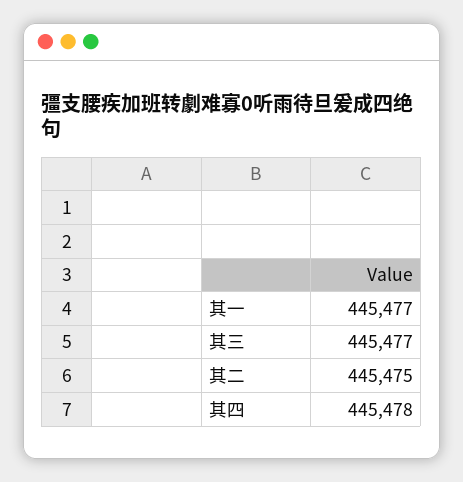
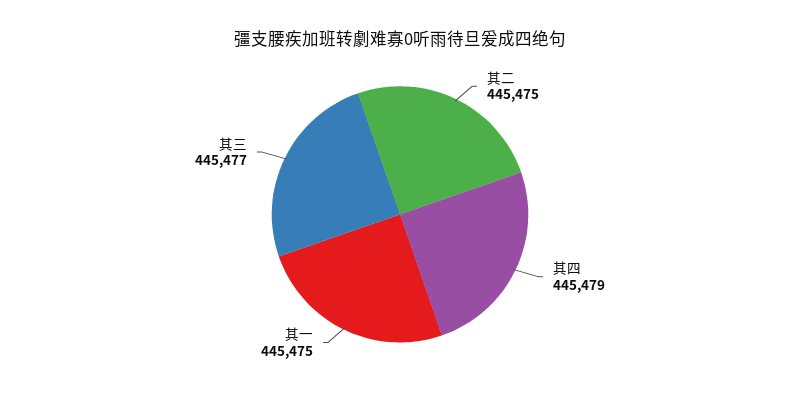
其一: 445477 -> 445475
其四: 445478 -> 445479

